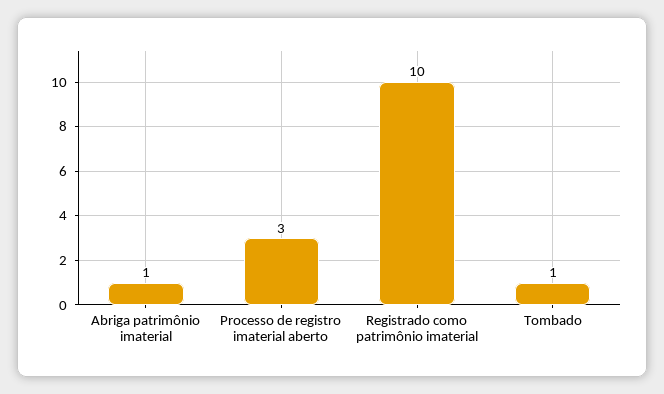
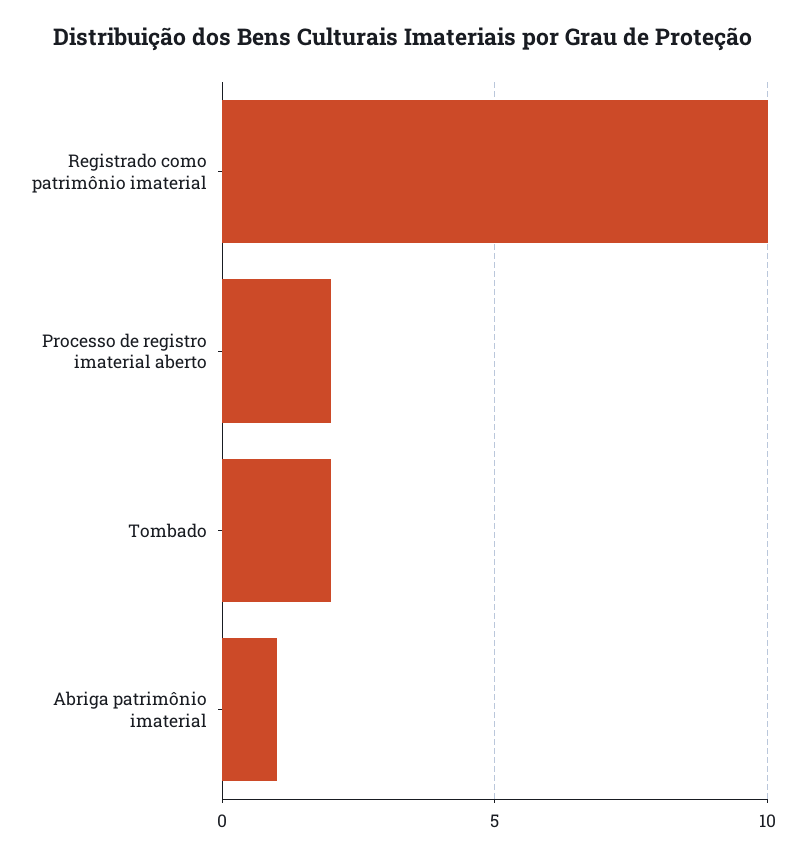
Processo de registro imaterial aberto: 3 -> 2
Tombado: 1 -> 2

